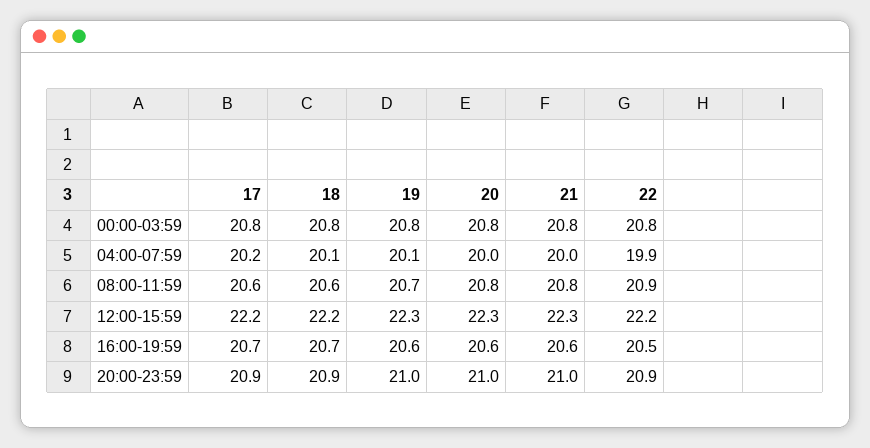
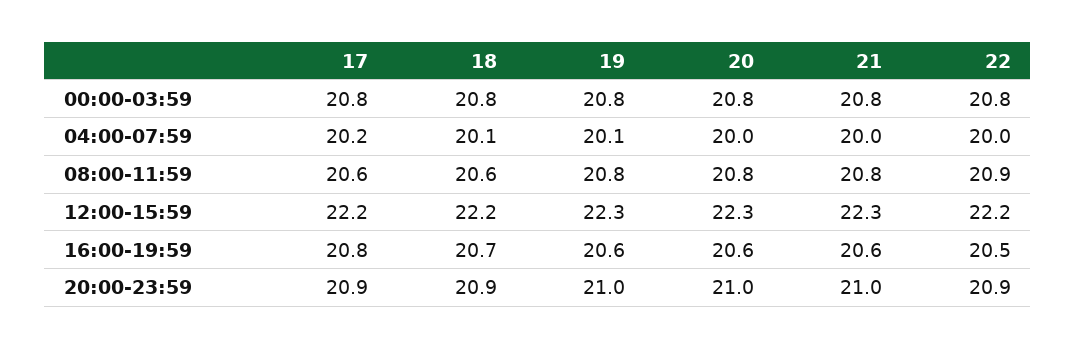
22, 04:00-07:59: 19.9 -> 20
19, 08:00-11:59: 20.7 -> 20.8
17, 16:00-19:59: 20.7 -> 20.8

